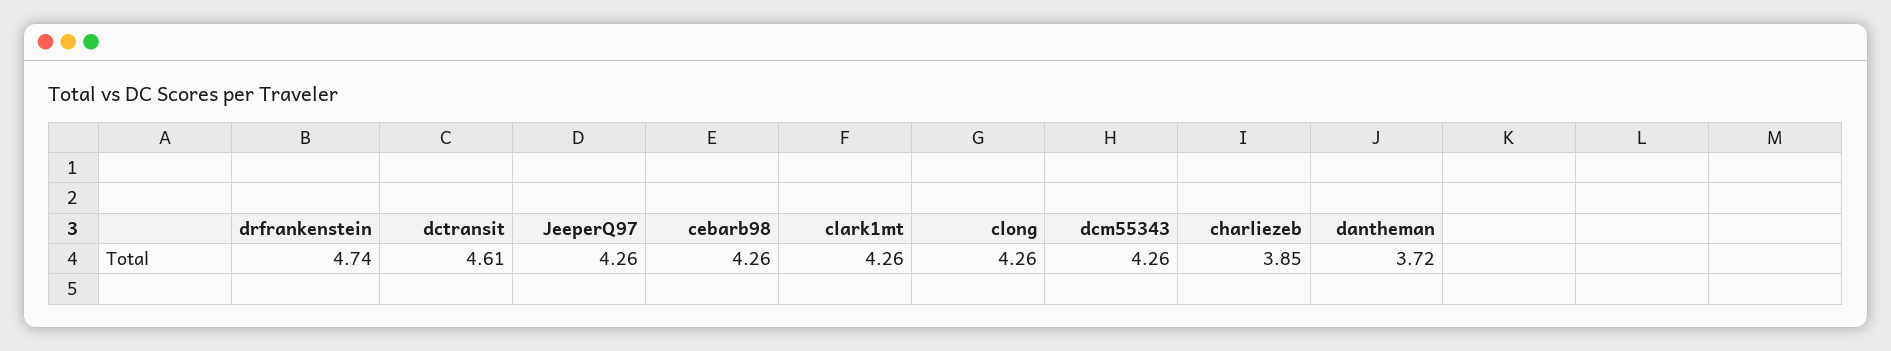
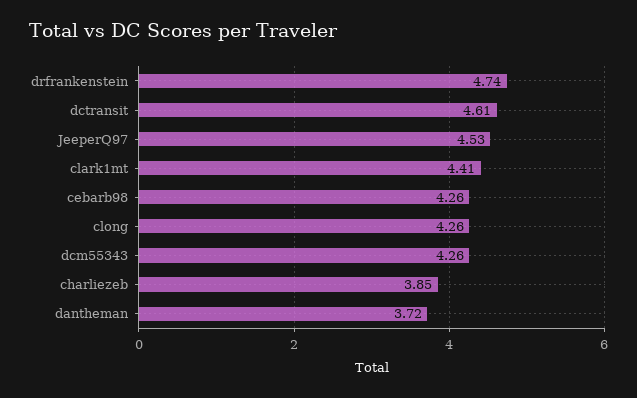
JeeperQ97: 4.26 -> 4.53
clark1mt: 4.26 -> 4.41

